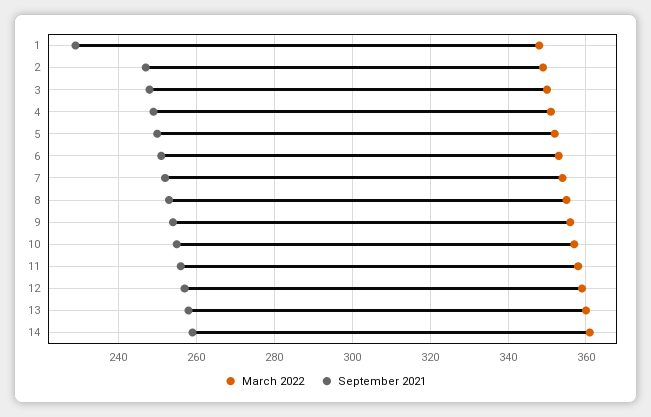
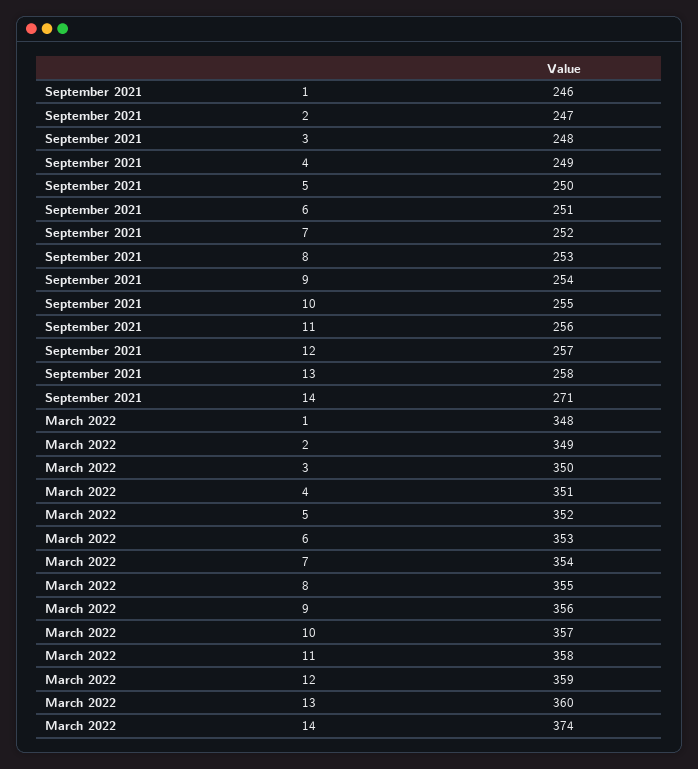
September 2021, 1: 230 -> 246
March 2022, 14: 360 -> 374
September 2021, 14: 260 -> 271

